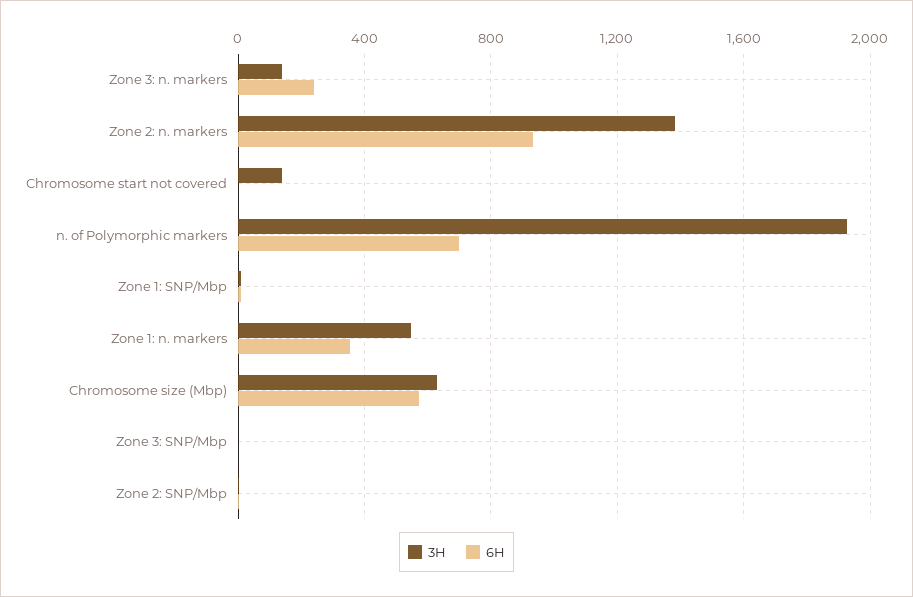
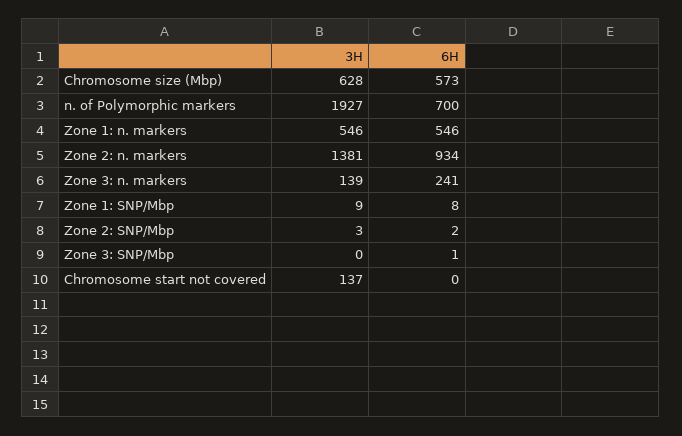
6H, Zone 1: n. markers: 350 -> 546

